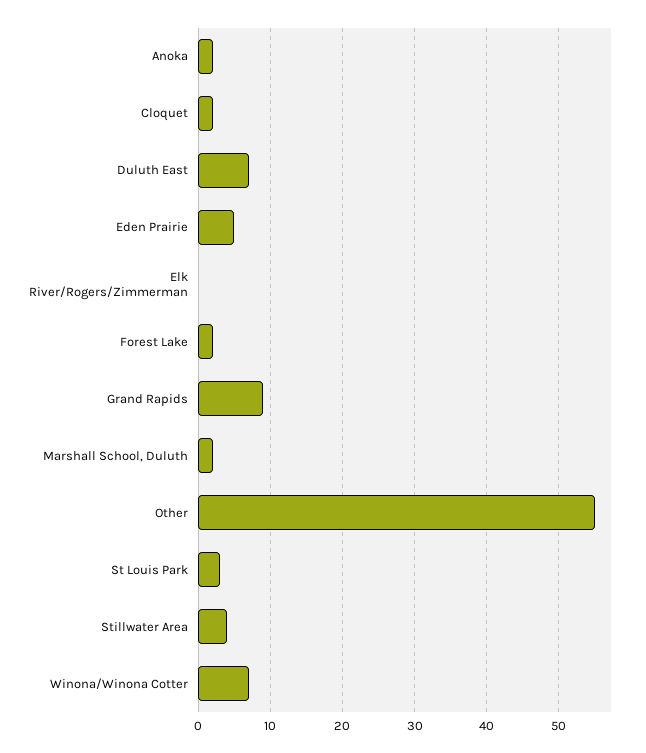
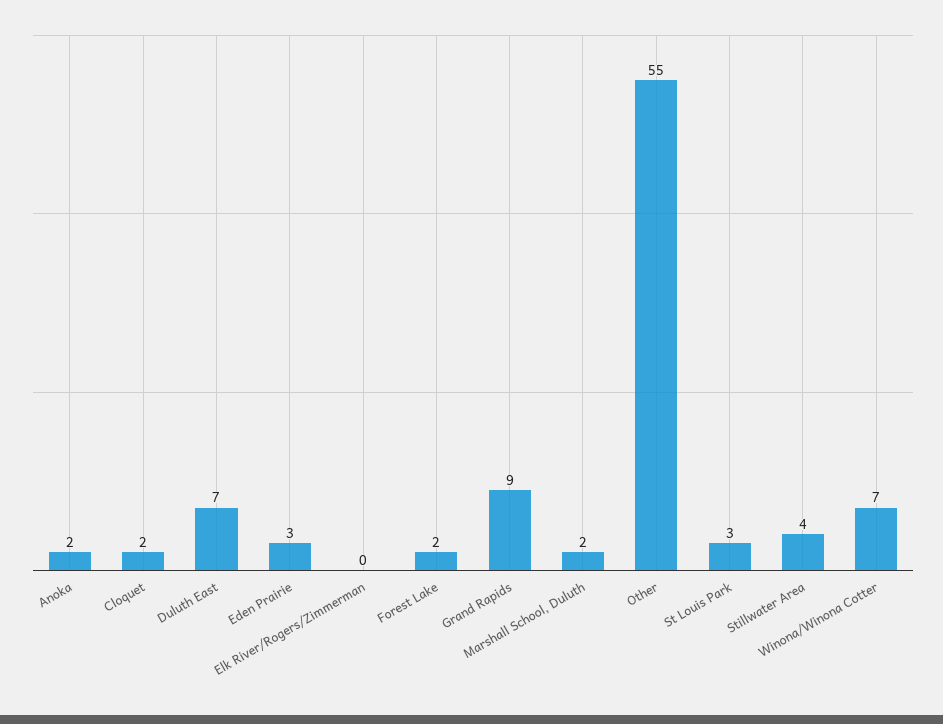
Eden Prairie: 5 -> 3

